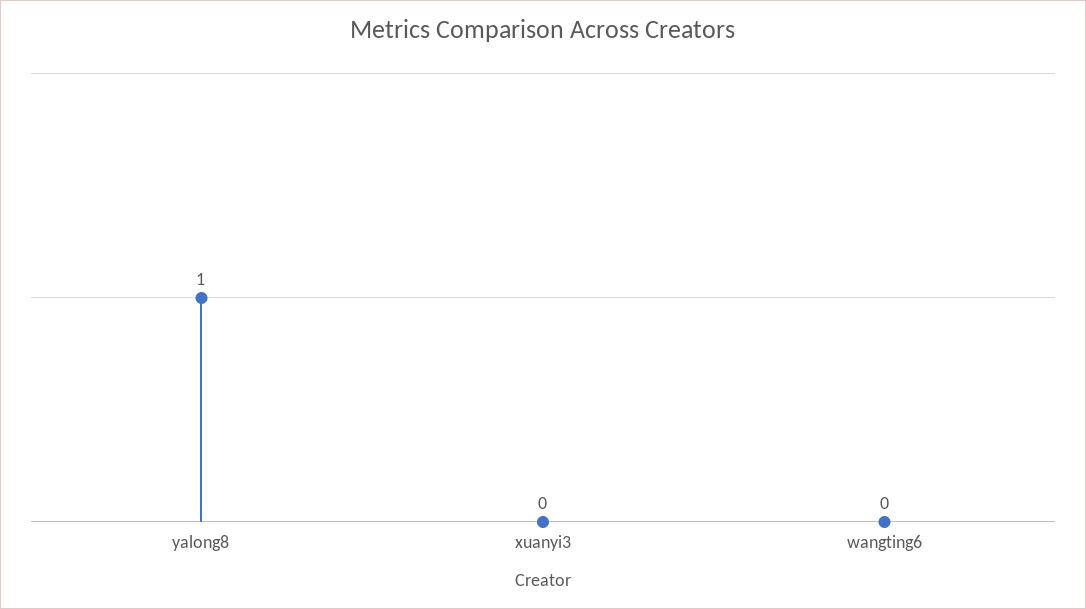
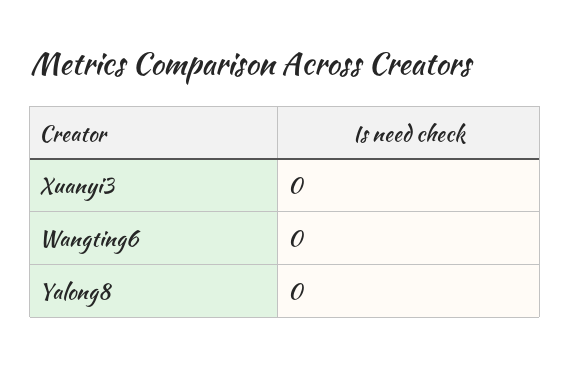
yalong8: 1 -> 0

